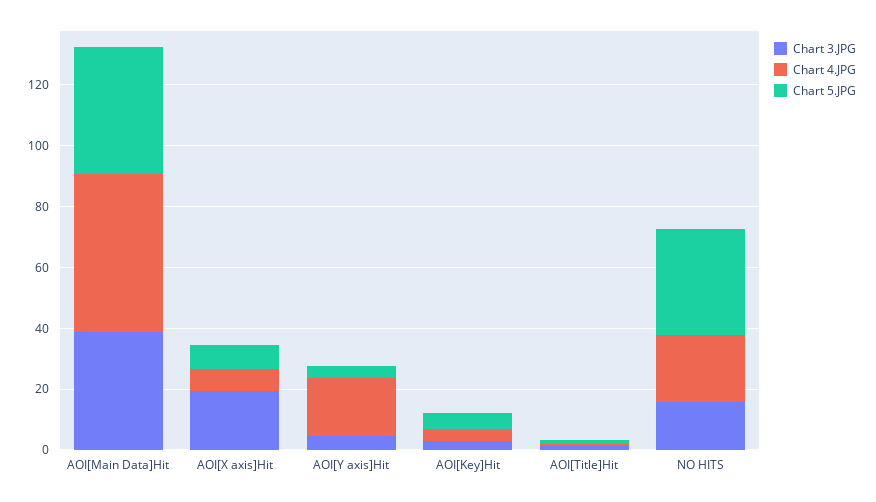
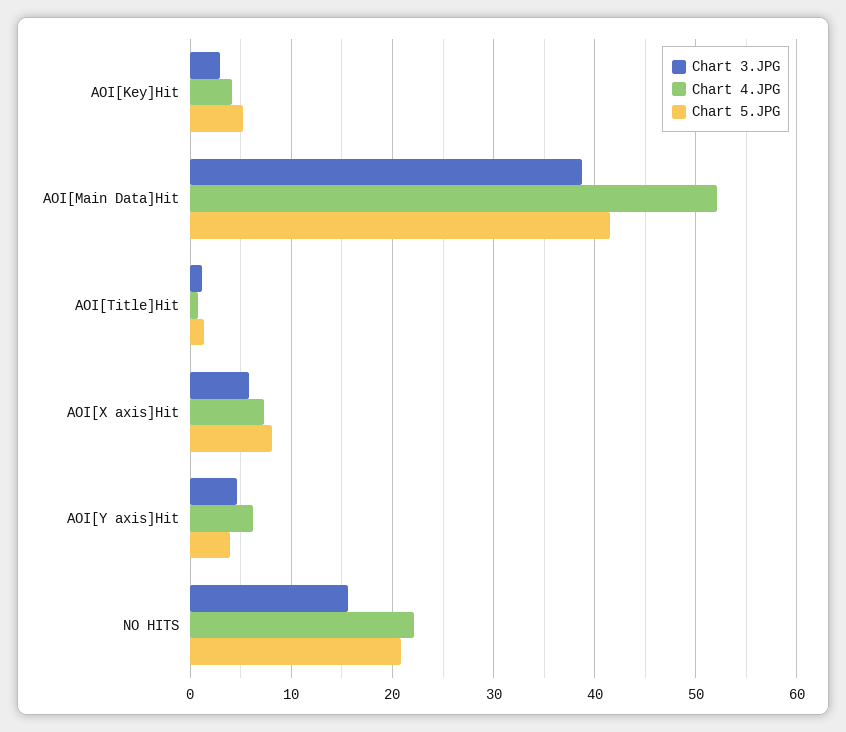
Chart 3.JPG, AOI[X axis]Hit: 20 -> 6
Chart 4.JPG, AOI[Y axis]Hit: 20 -> 6
Chart 5.JPG, NO HITS: 35 -> 21

